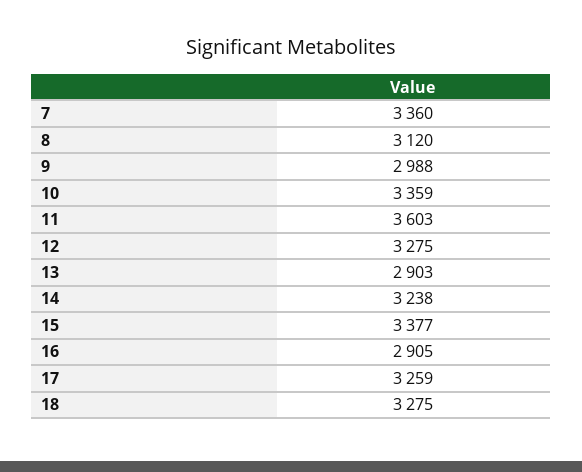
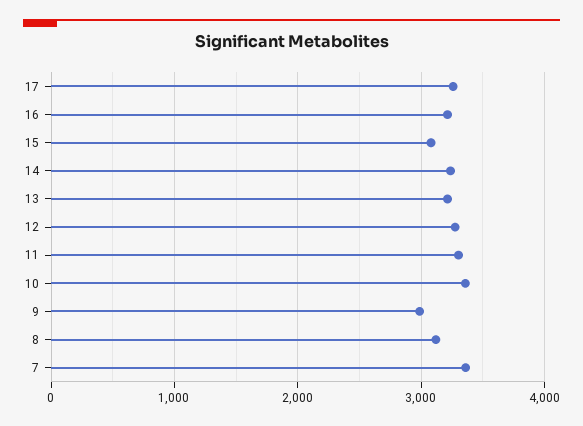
11: 3603 -> 3300
13: 2903 -> 3200
15: 3377 -> 3100
16: 2905 -> 3200
18: 3275 -> none

